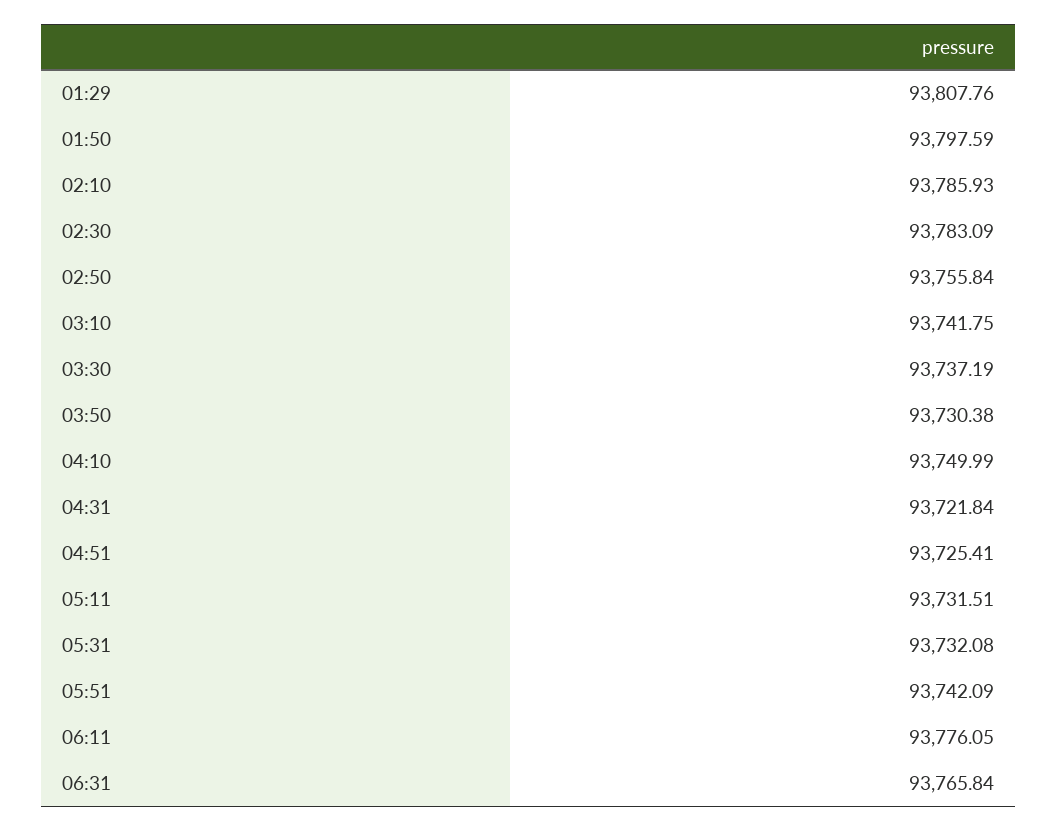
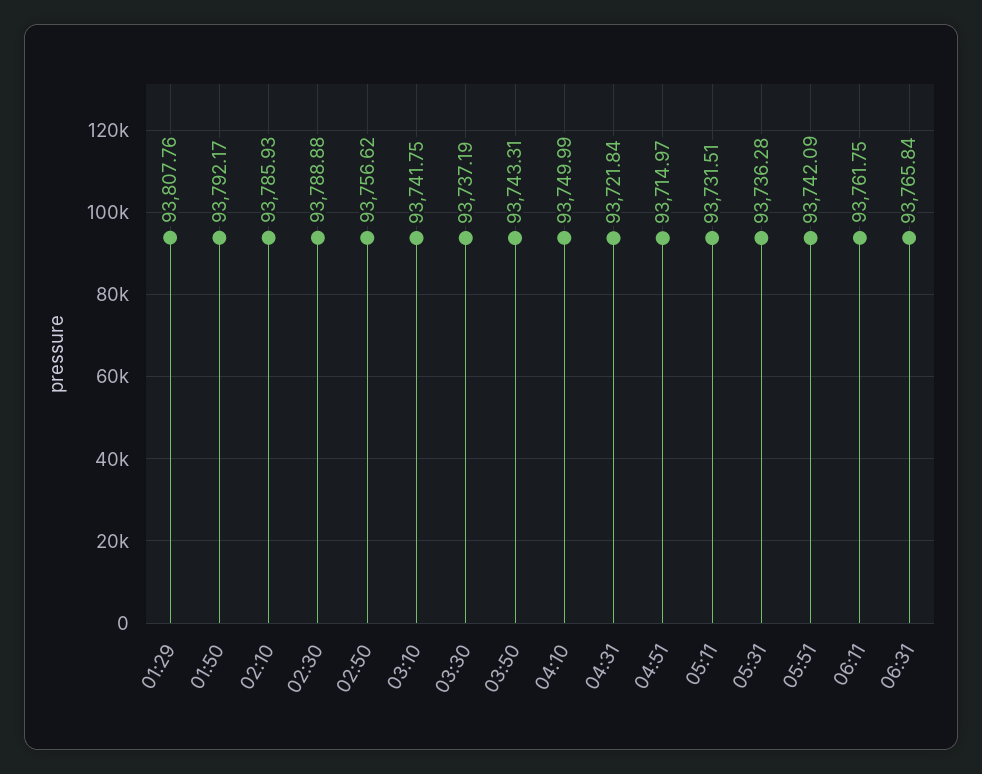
01:50: 93797.59 -> 93792.17
02:30: 93783.09 -> 93788.88
02:50: 93755.84 -> 93756.62
03:50: 93730.38 -> 93743.31
04:51: 93725.41 -> 93714.97
05:31: 93732.08 -> 93736.28
06:11: 93776.05 -> 93761.75

